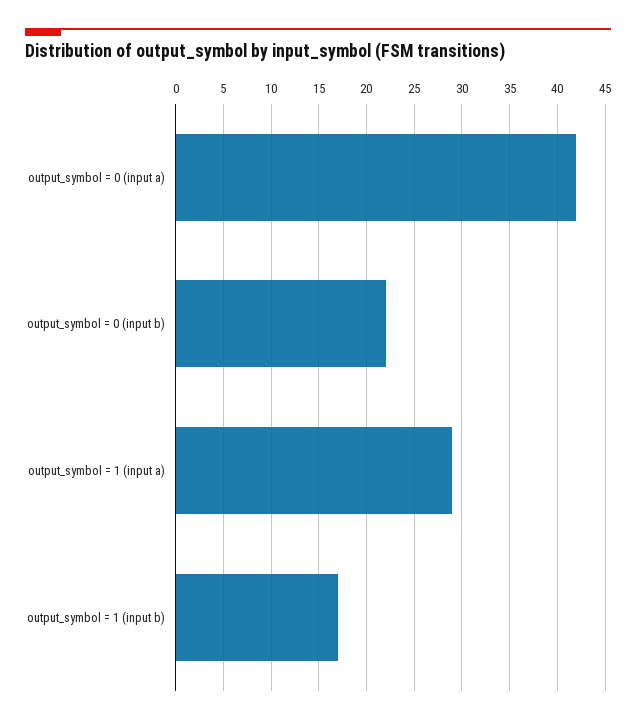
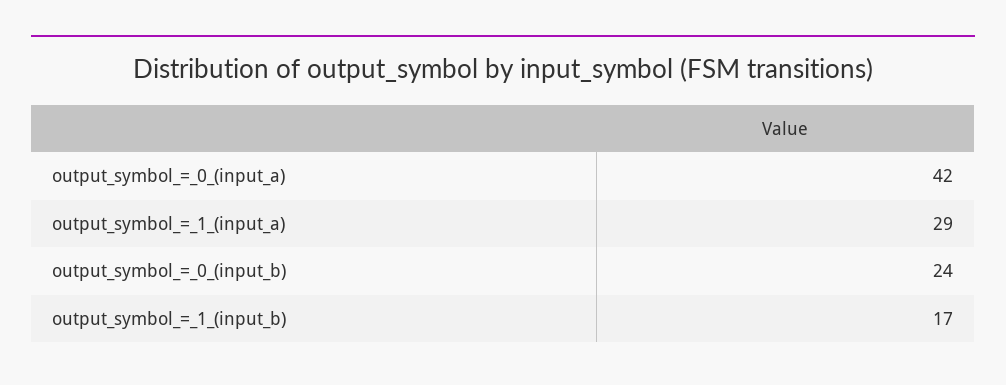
output_symbol = 0 (input b): 22 -> 24

